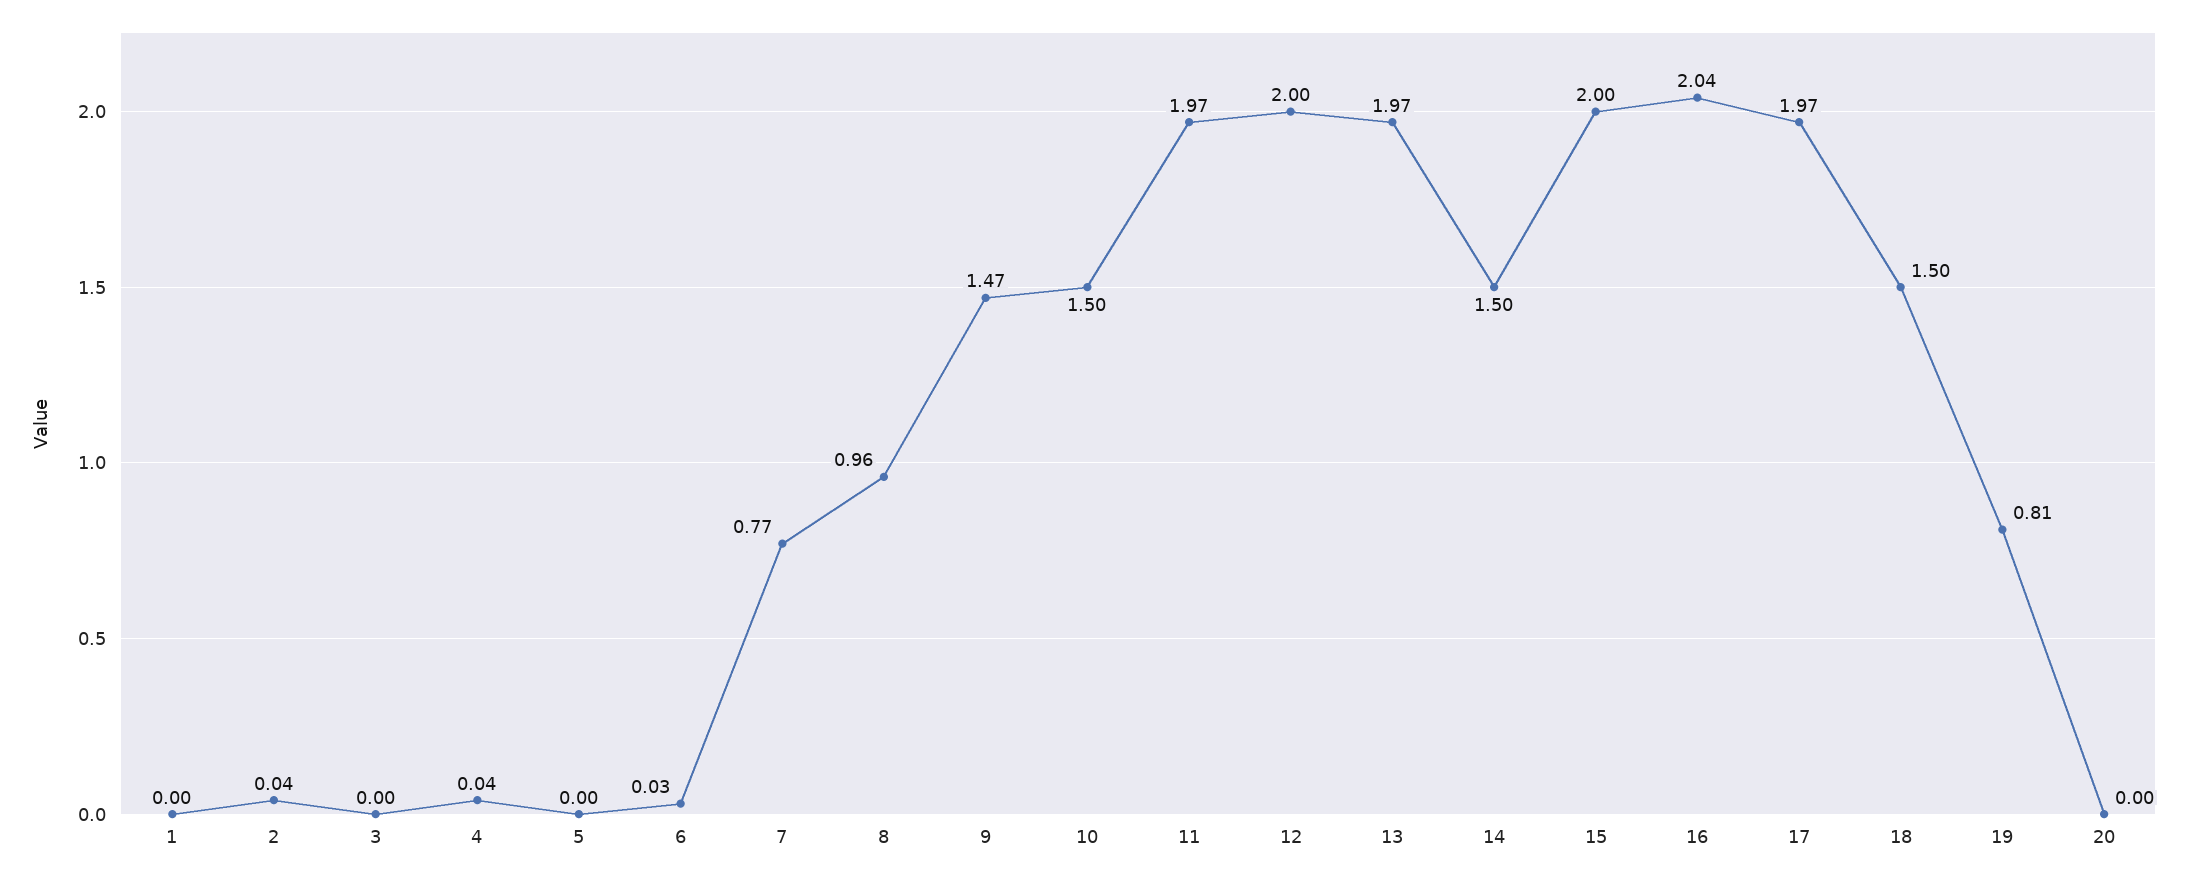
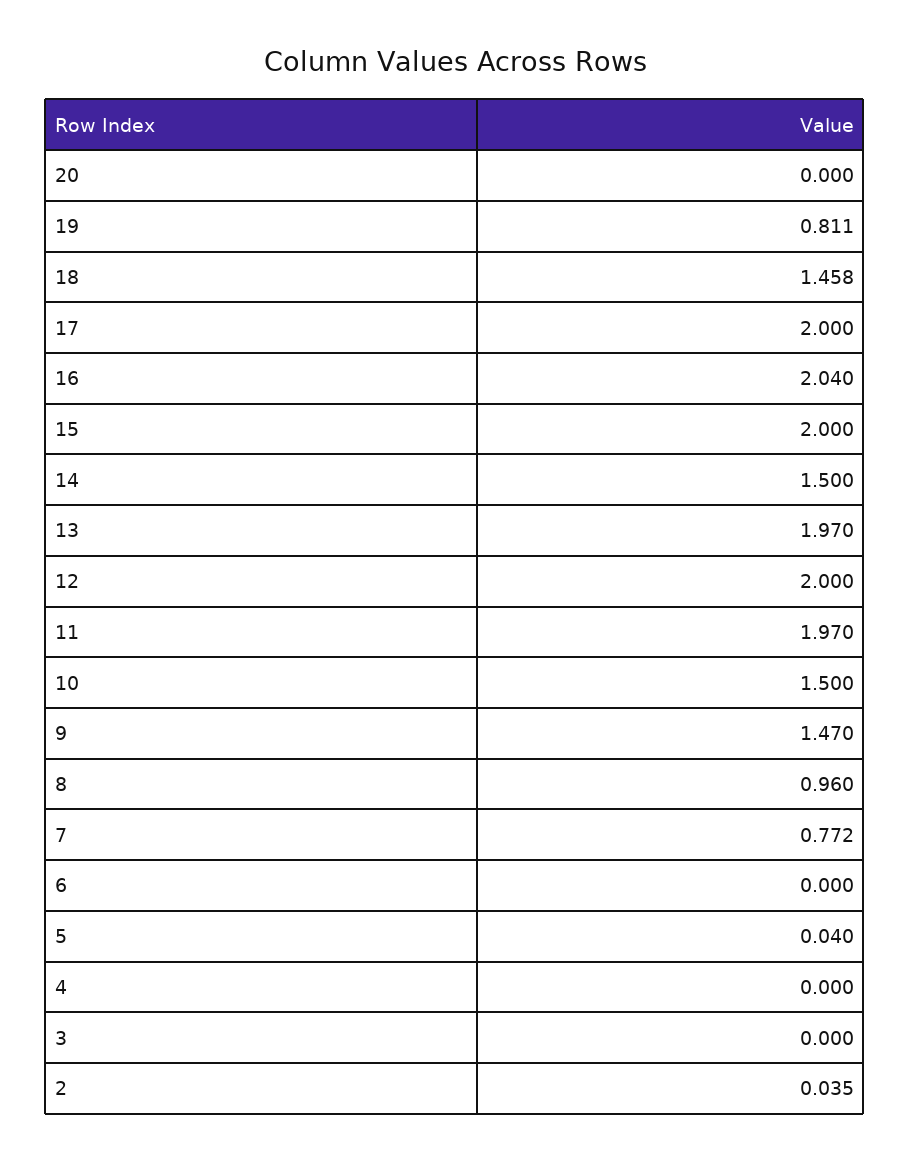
1: 0 -> none
4: 0.04 -> 0
5: 0 -> 0.04
6: 0.03 -> 0
17: 1.97 -> 2
18: 1.5 -> 1.458

